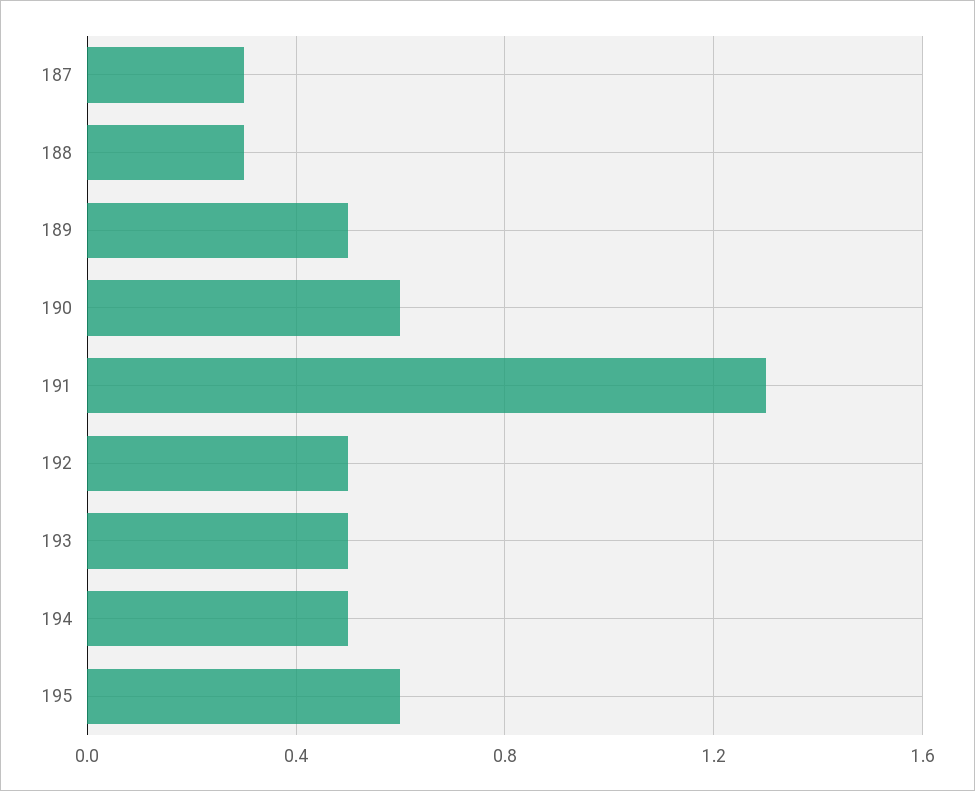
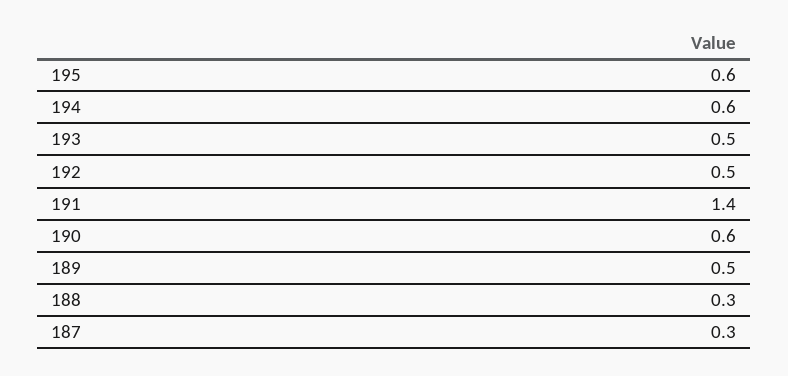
191: 1.3 -> 1.4
194: 0.5 -> 0.6

